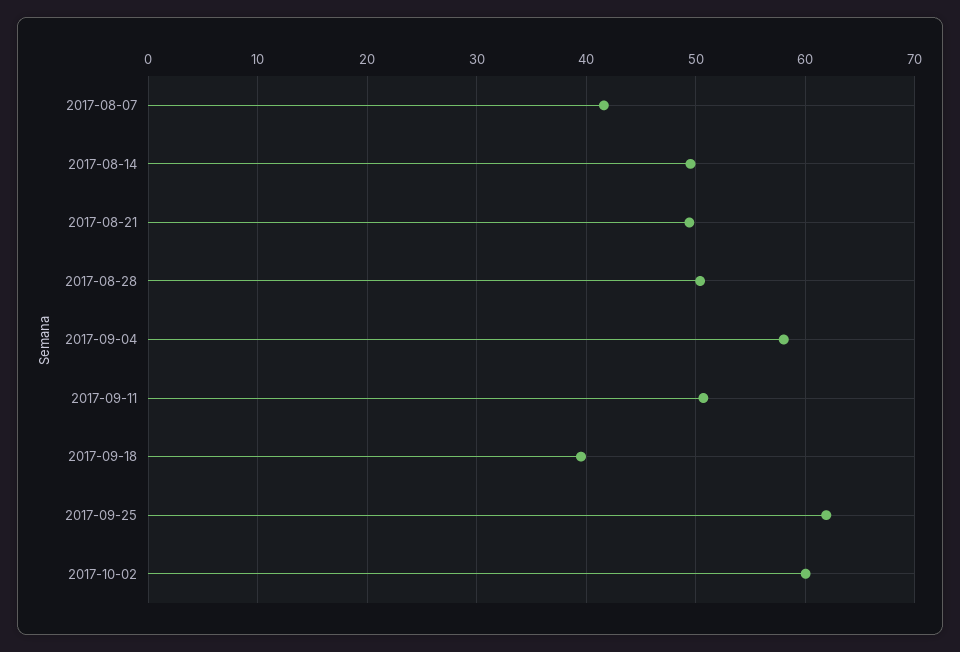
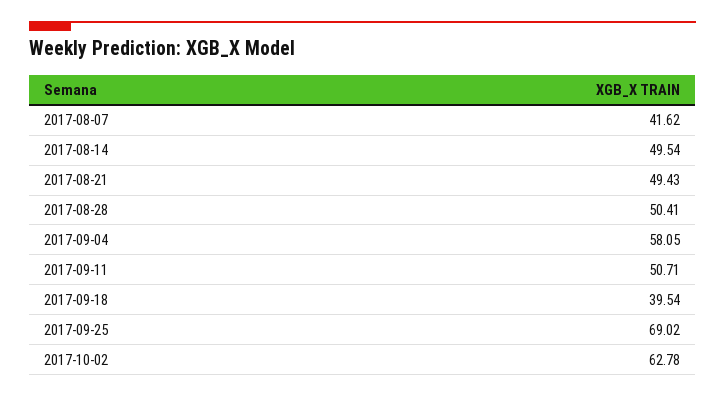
2017-09-25: 62 -> 69.02
2017-10-02: 60 -> 62.78

